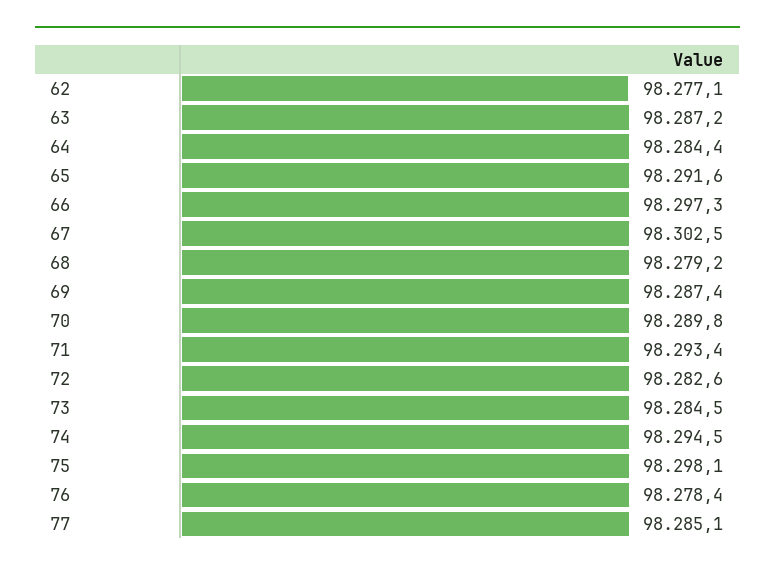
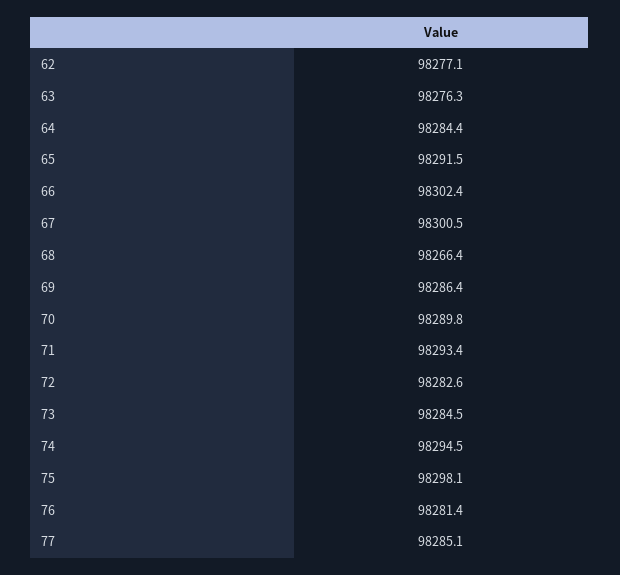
63: 98287.2 -> 98276.3
65: 98291.6 -> 98291.5
66: 98297.3 -> 98302.4
67: 98302.5 -> 98300.5
68: 98279.2 -> 98266.4
69: 98287.4 -> 98286.4
76: 98278.4 -> 98281.4

